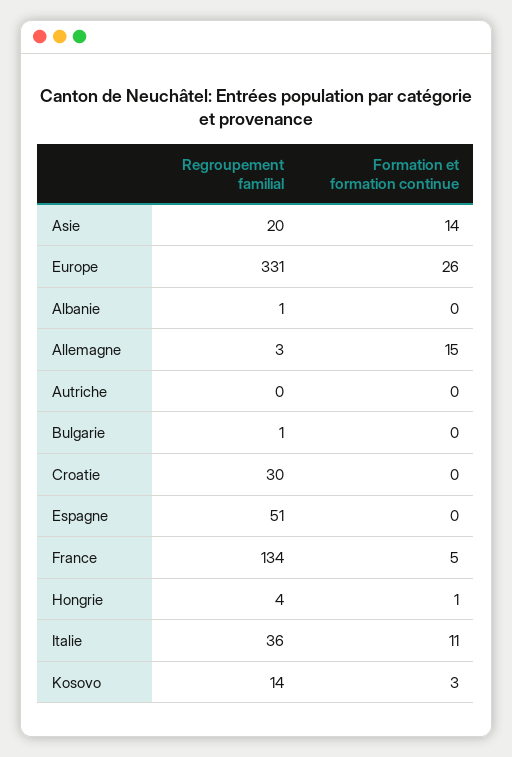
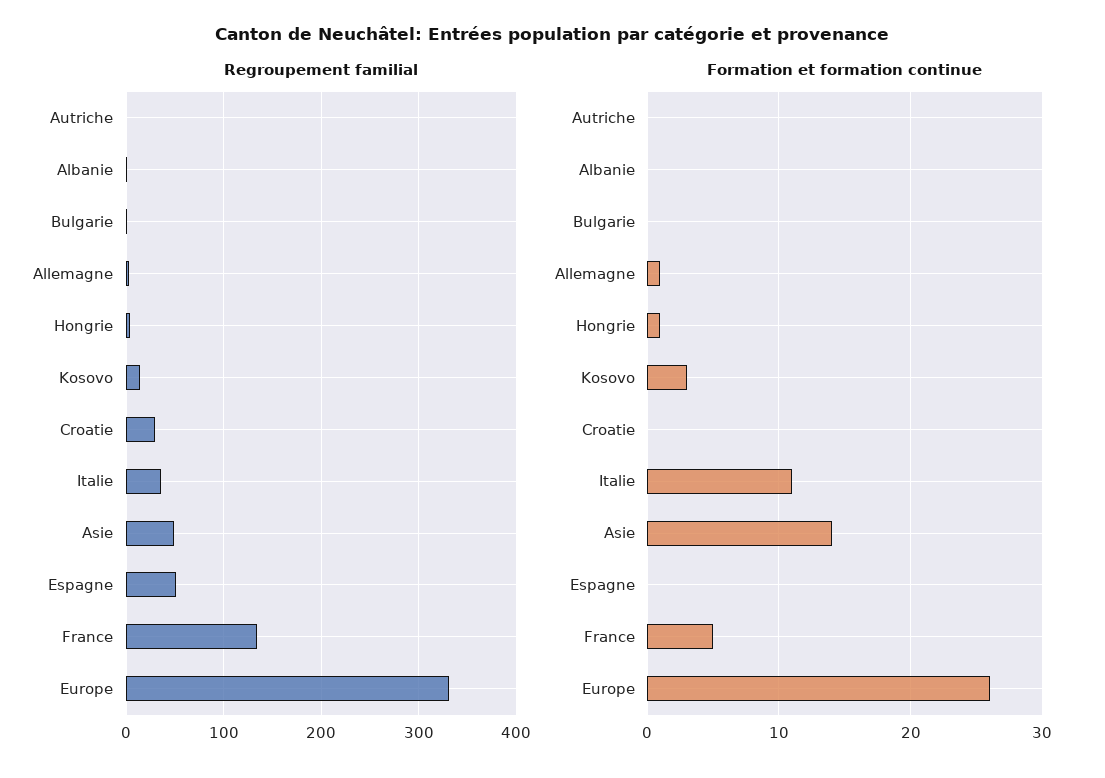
Regroupement familial, Asie: 20 -> 50
Formation et formation continue, Allemagne: 15 -> 1

